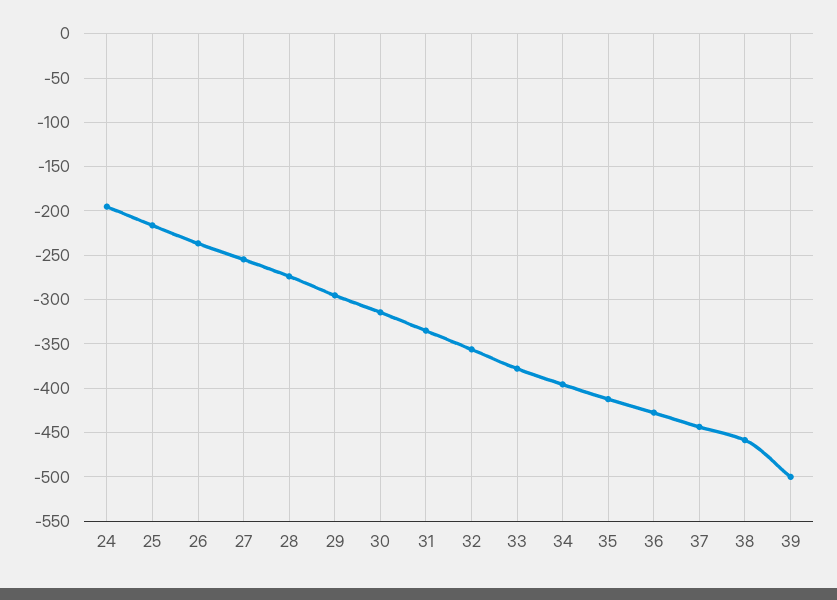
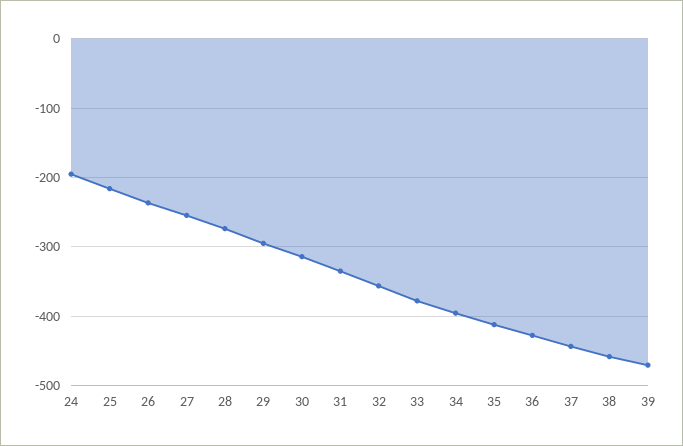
39: -500 -> -470

